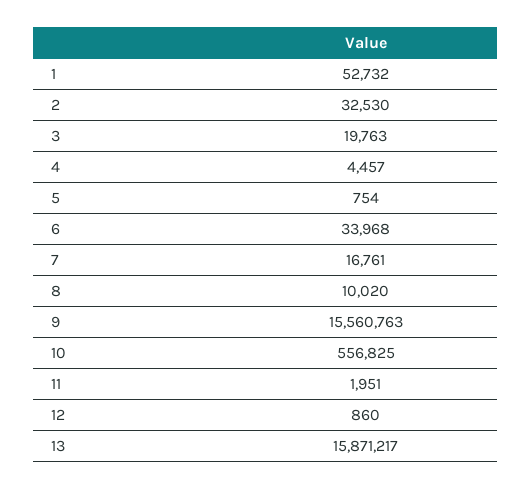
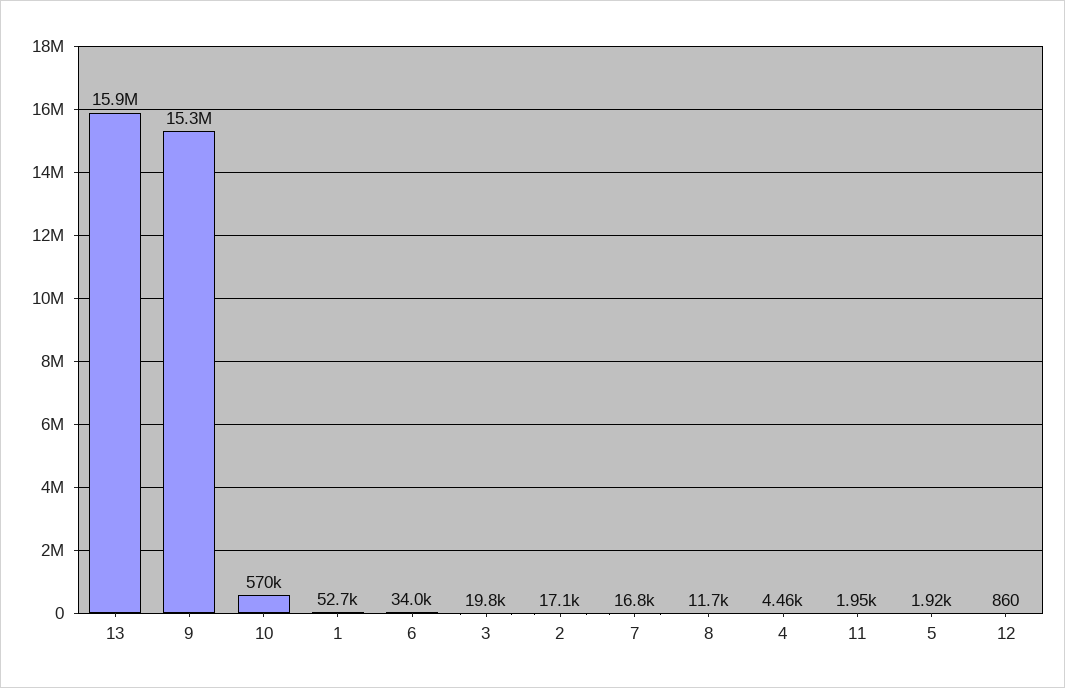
2: 32530 -> 17100
5: 754 -> 1920
8: 10020 -> 11700
9: 15560763 -> 15300000
10: 556825 -> 570000

